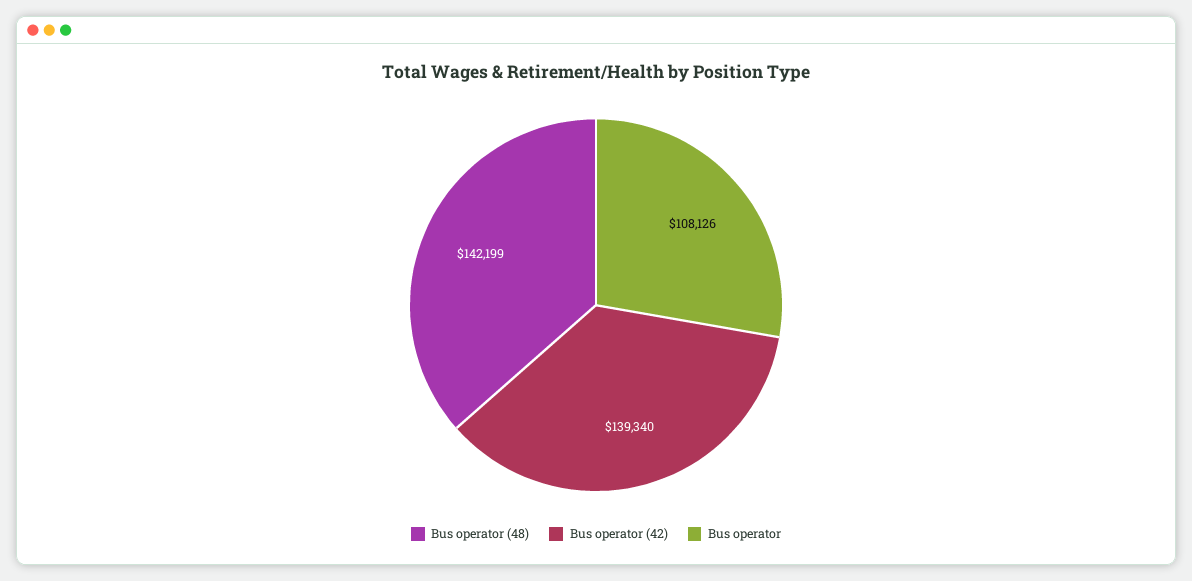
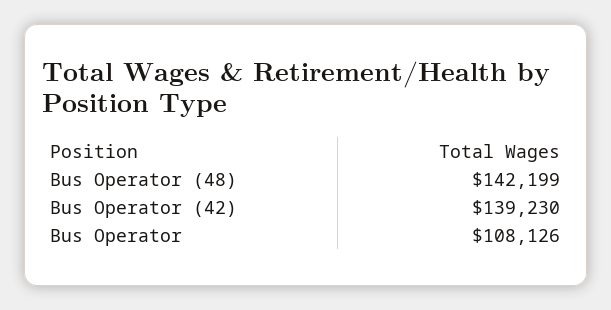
Bus operator (42): 139340 -> 139230

